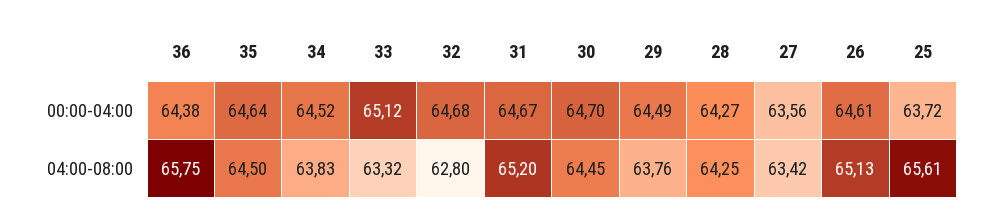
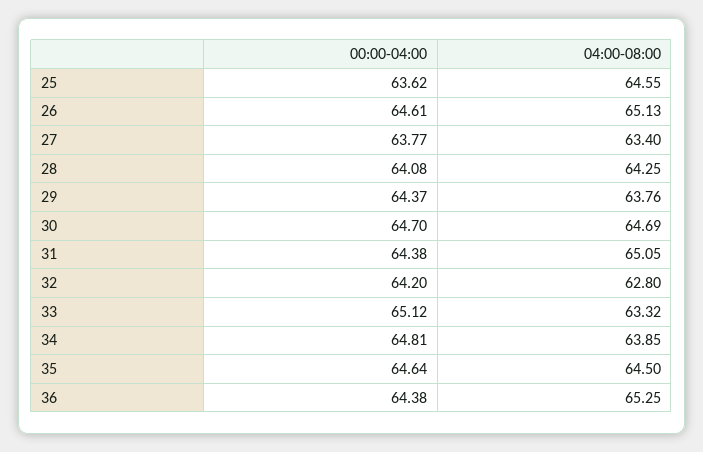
34, 00:00-04:00: 64.52 -> 64.81
32, 00:00-04:00: 64.68 -> 64.2
31, 00:00-04:00: 64.67 -> 64.38
29, 00:00-04:00: 64.49 -> 64.37
28, 00:00-04:00: 64.27 -> 64.08
27, 00:00-04:00: 63.56 -> 63.77
25, 00:00-04:00: 63.72 -> 63.62
36, 04:00-08:00: 65.75 -> 65.25
34, 04:00-08:00: 63.83 -> 63.85
31, 04:00-08:00: 65.2 -> 65.05
30, 04:00-08:00: 64.45 -> 64.69
27, 04:00-08:00: 63.42 -> 63.4
25, 04:00-08:00: 65.61 -> 64.55

